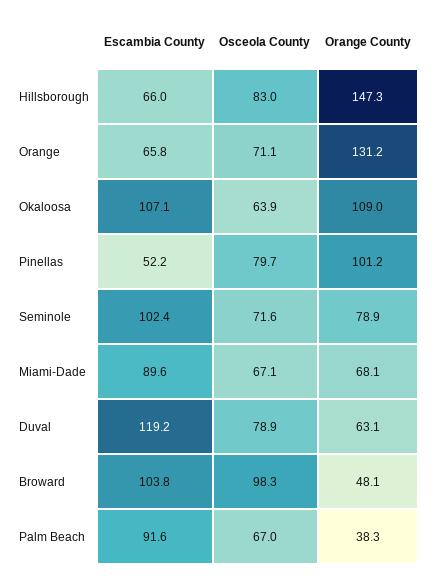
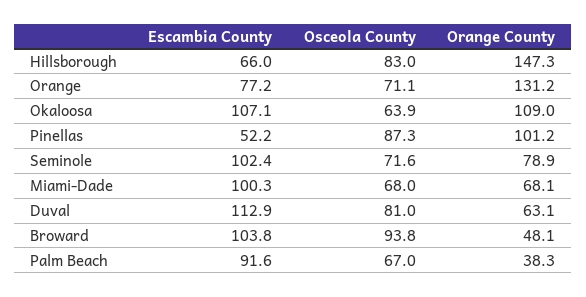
Escambia County, Orange: 65.8 -> 77.2
Osceola County, Pinellas: 79.7 -> 87.3
Escambia County, Miami-Dade: 89.6 -> 100.3
Osceola County, Miami-Dade: 67.1 -> 68
Escambia County, Duval: 119.2 -> 112.9
Osceola County, Duval: 78.9 -> 81
Osceola County, Broward: 98.3 -> 93.8

